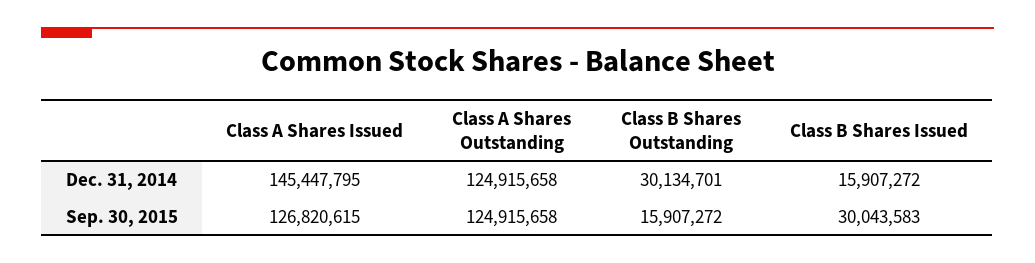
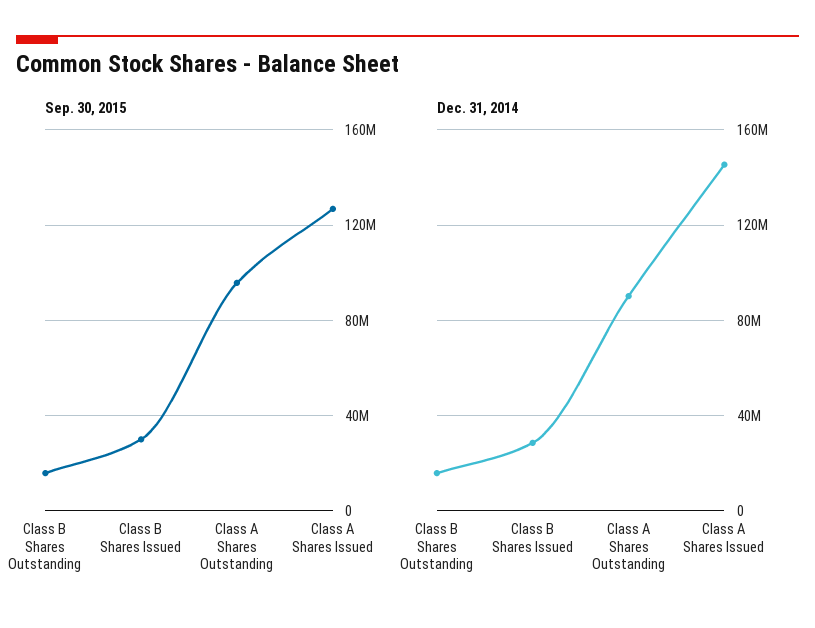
Dec. 31, 2014, Class A Shares Outstanding: 124915658 -> 90000000
Dec. 31, 2014, Class B Shares Outstanding: 30134701 -> 15000000
Dec. 31, 2014, Class B Shares Issued: 15907272 -> 30000000
Sep. 30, 2015, Class A Shares Outstanding: 124915658 -> 95000000

